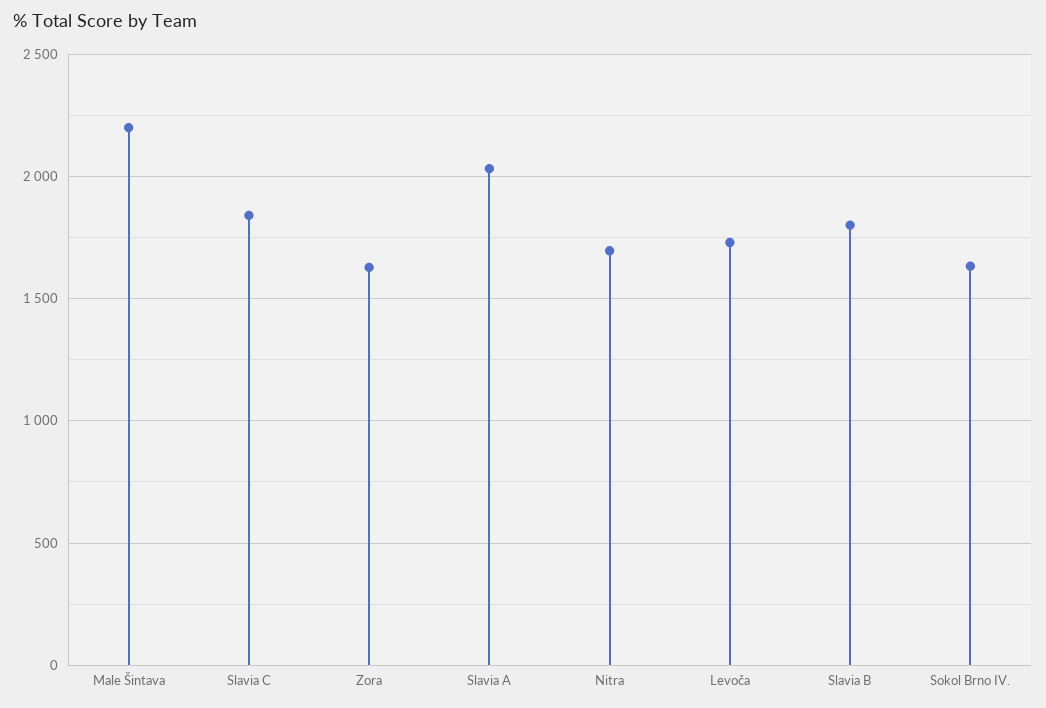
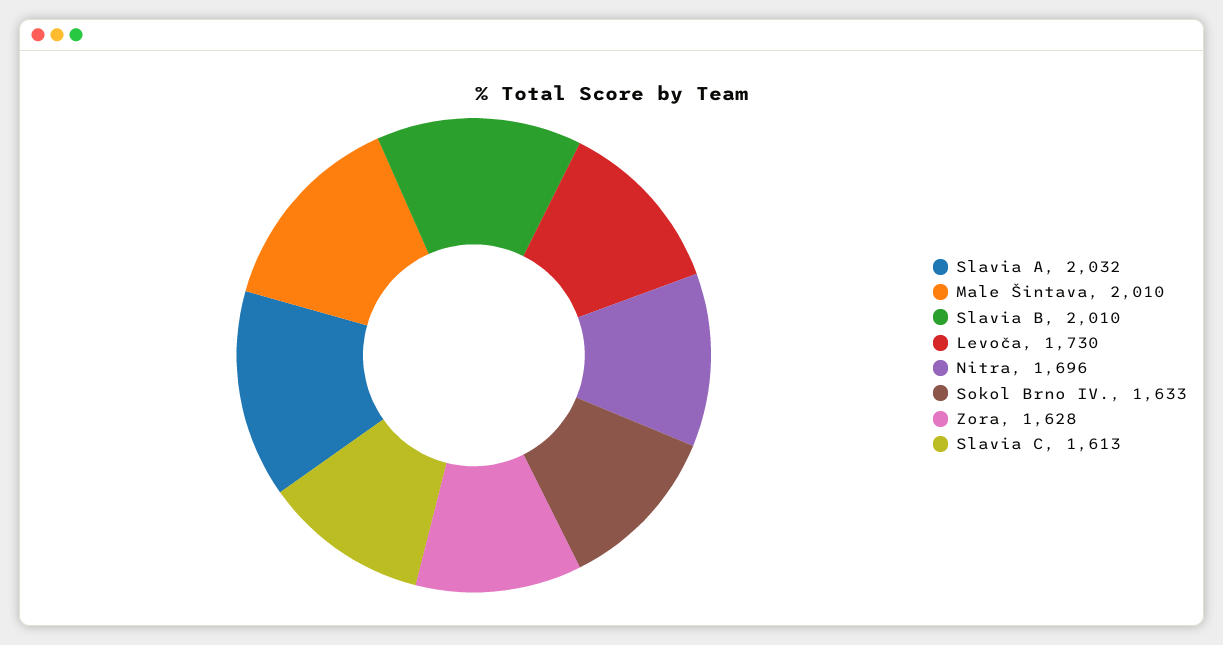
Male Šintava: 2200 -> 2010
Slavia C: 1850 -> 1613
Slavia B: 1800 -> 2010

